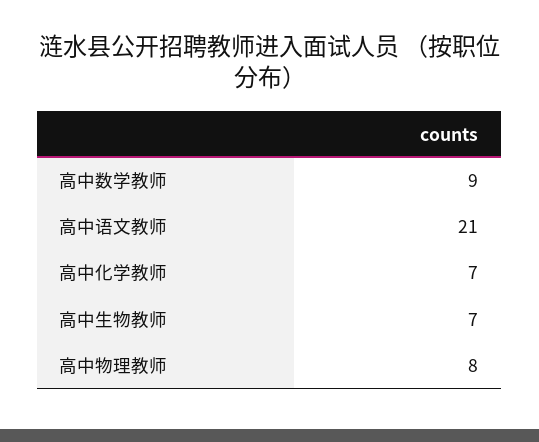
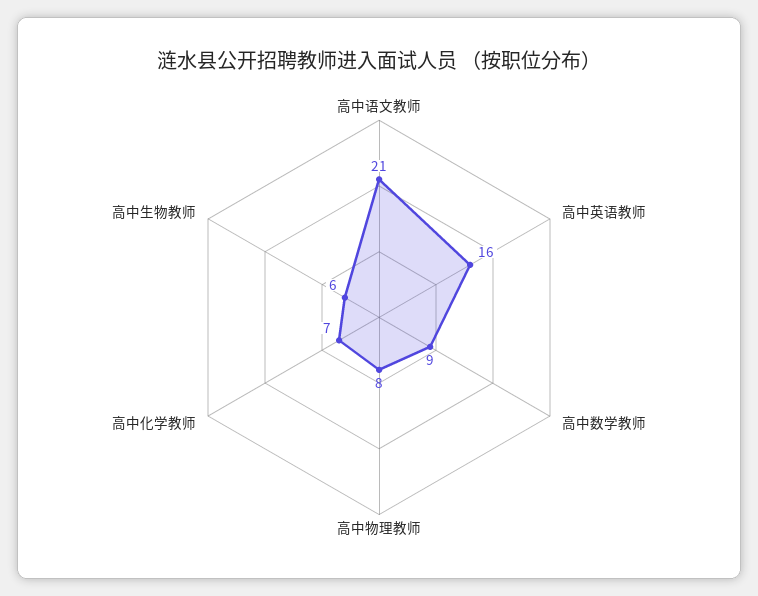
高中生物教师: 7 -> 6
高中英语教师: none -> 16

